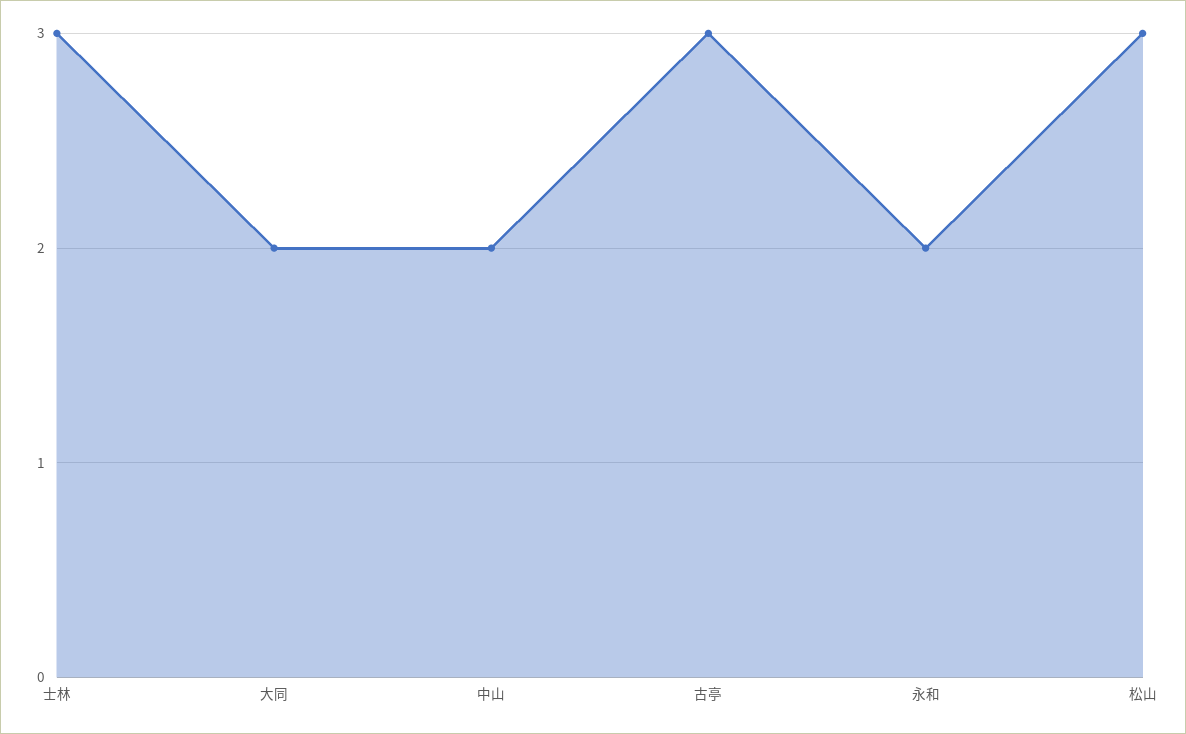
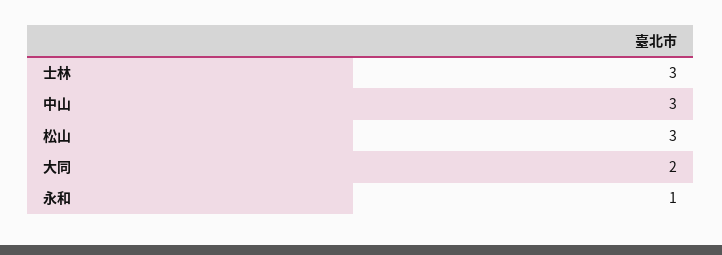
中山: 2 -> 3
古亭: 3 -> none
永和: 2 -> 1

